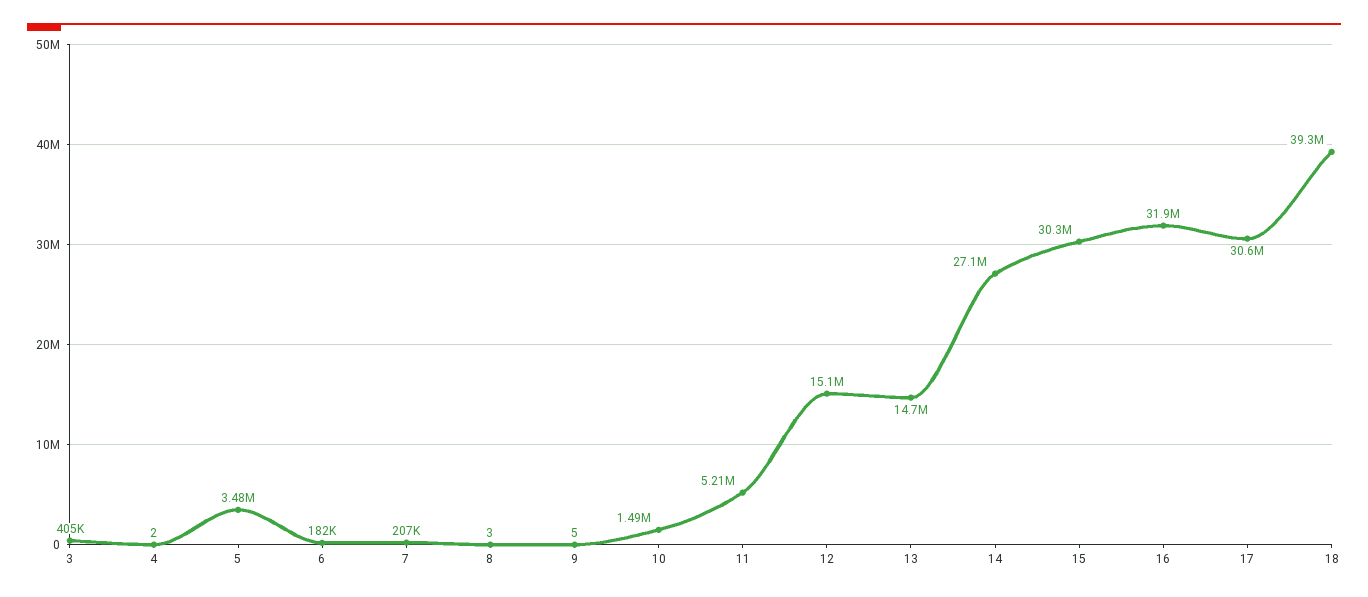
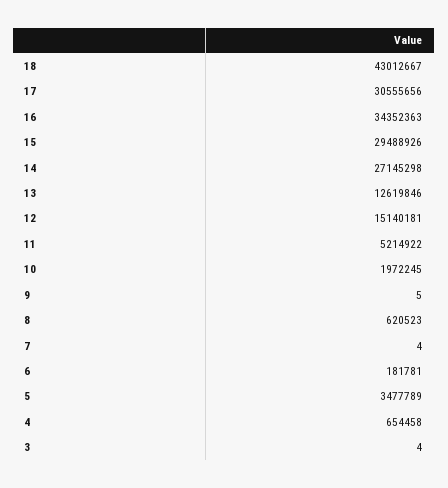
3: 405000 -> 4
4: 2 -> 654458
7: 207000 -> 4
8: 3 -> 620523
10: 1490000 -> 1972245
13: 14700000 -> 12619846
15: 30300000 -> 29488926
16: 31900000 -> 34352363
18: 39300000 -> 43012667

